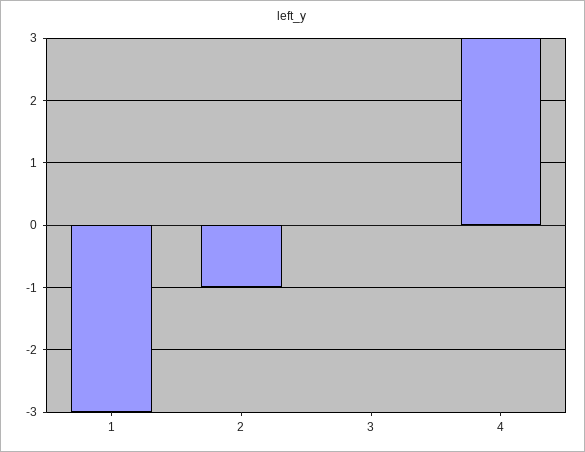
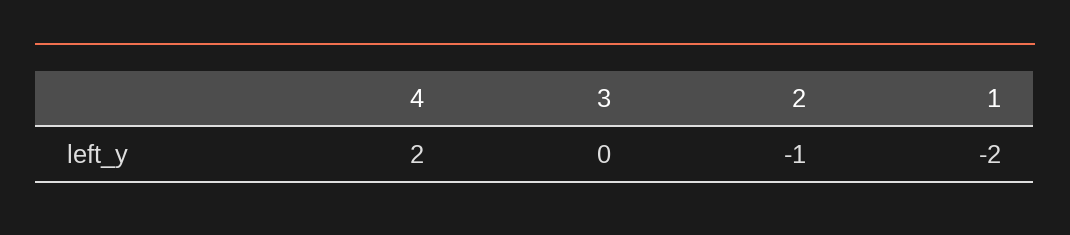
1: -3 -> -2
4: 3 -> 2

